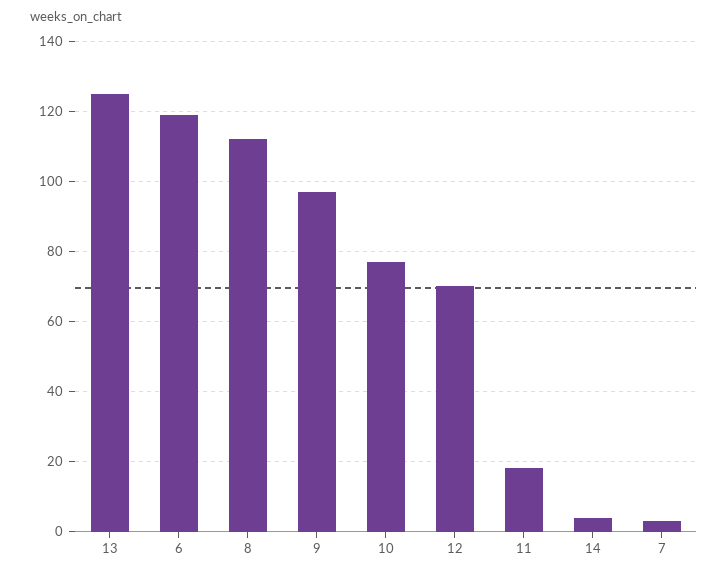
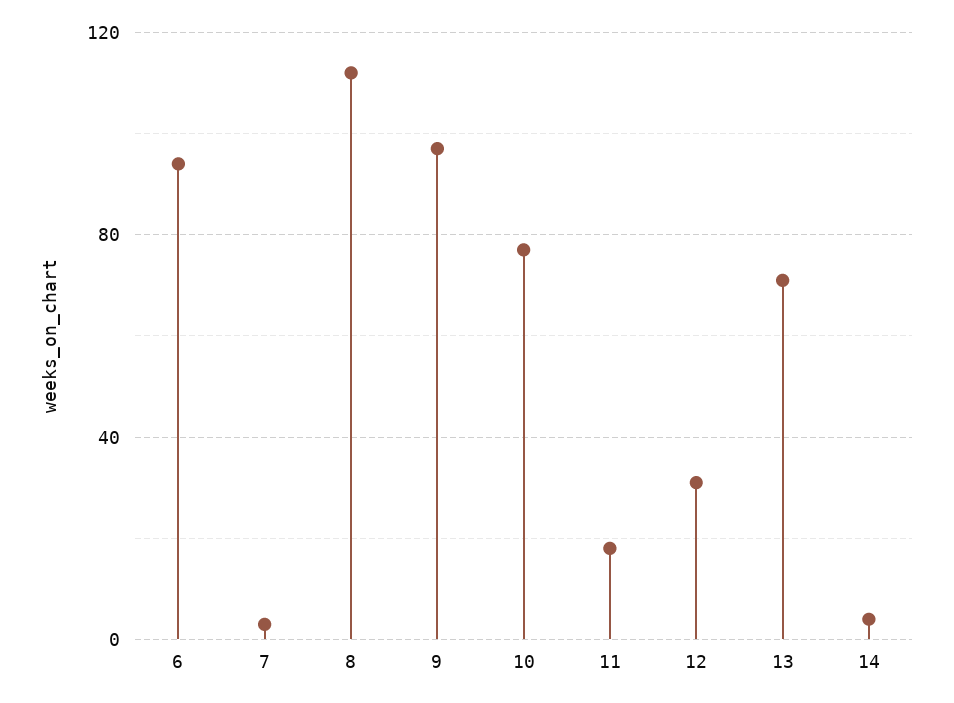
13: 125 -> 70
6: 120 -> 95
12: 70 -> 30

